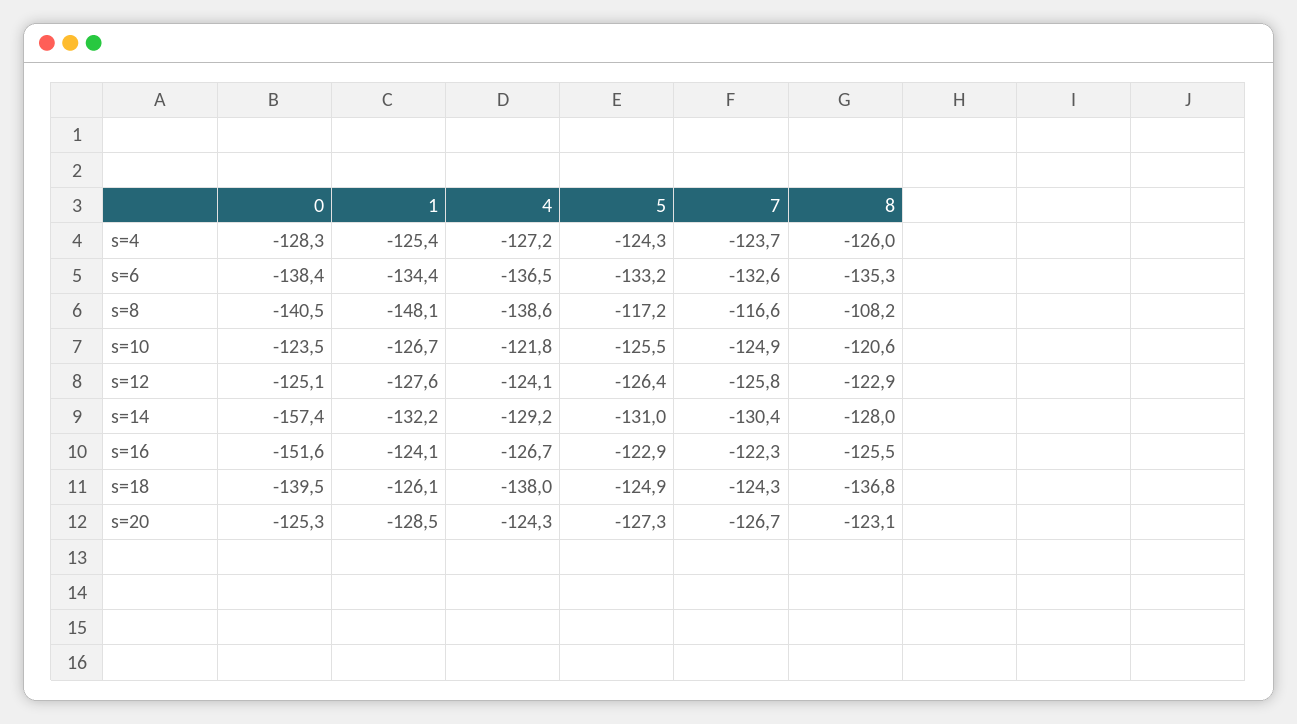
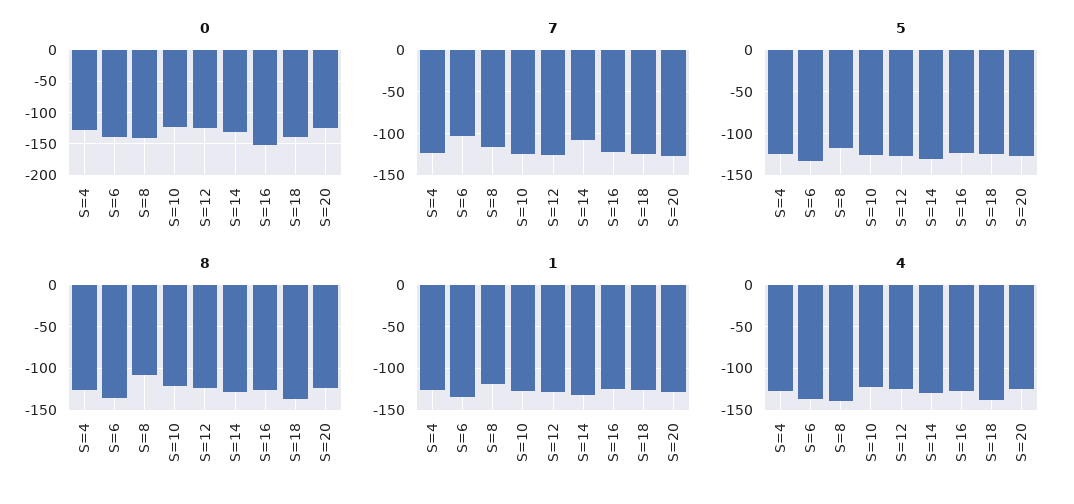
7, s=6: -132.6 -> -100
1, s=8: -148.1 -> -120
0, s=14: -157.4 -> -130
7, s=14: -130.4 -> -110

